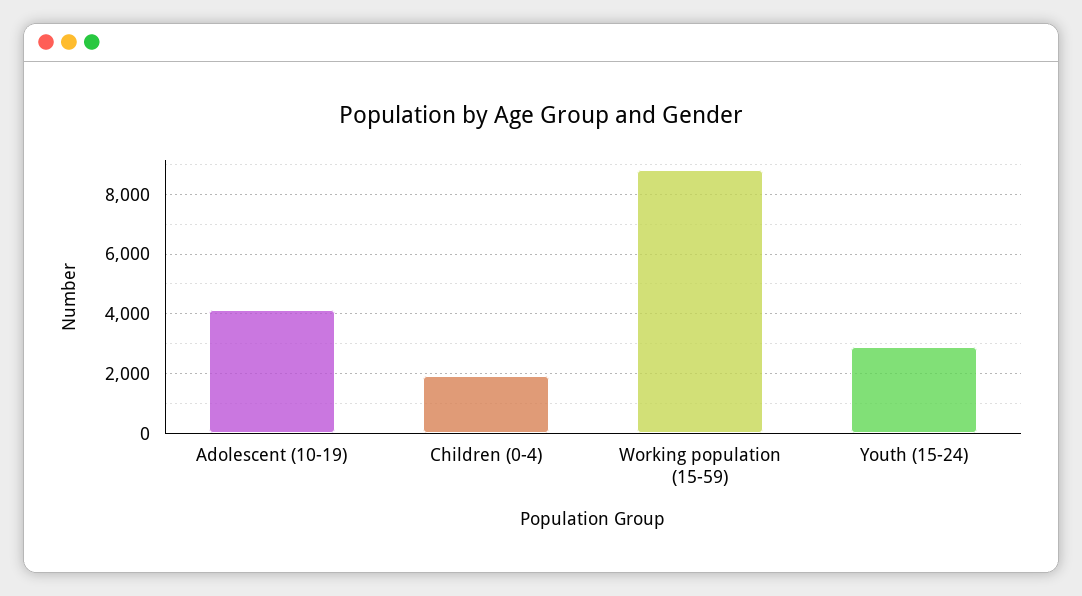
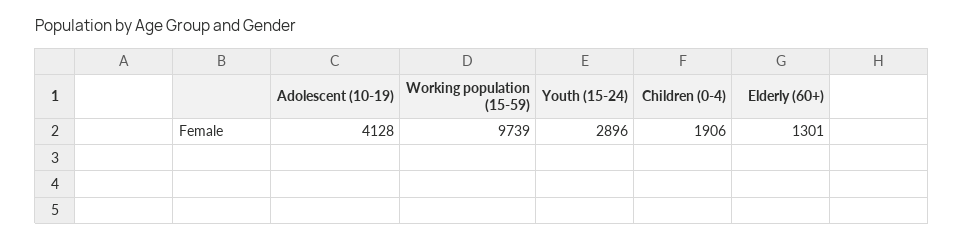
Working population (15-59): 8750 -> 9739
Elderly (60+): none -> 1301

